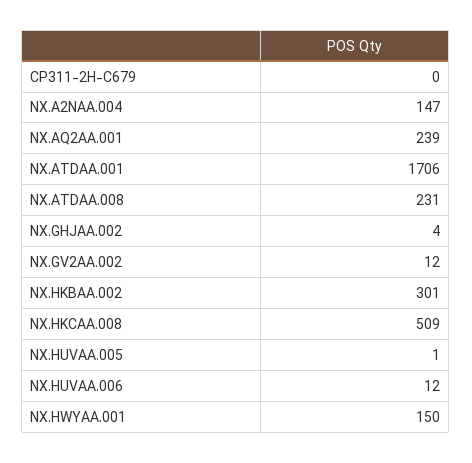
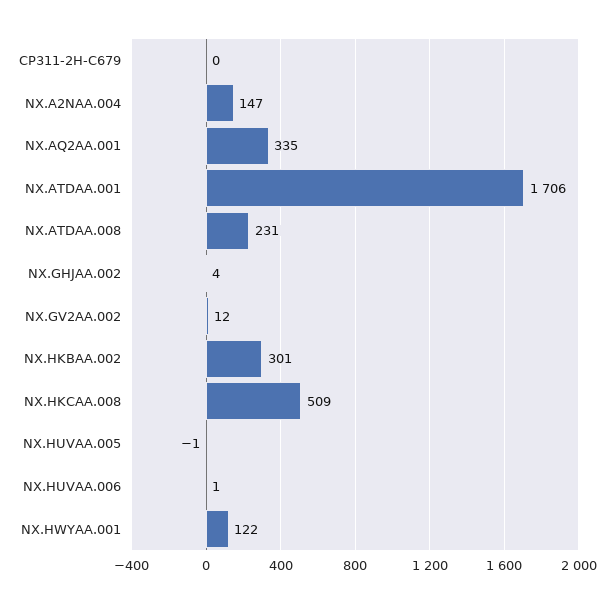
NX.AQ2AA.001: 239 -> 335
NX.HUVAA.005: 1 -> -1
NX.HUVAA.006: 12 -> 1
NX.HWYAA.001: 150 -> 122

